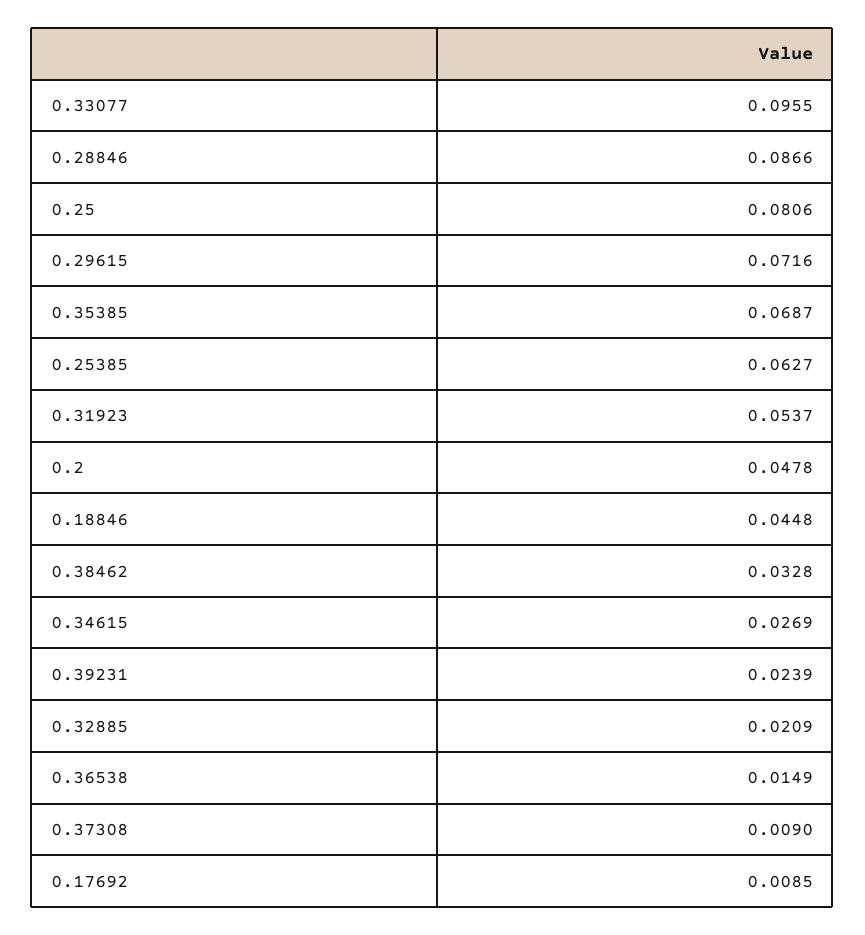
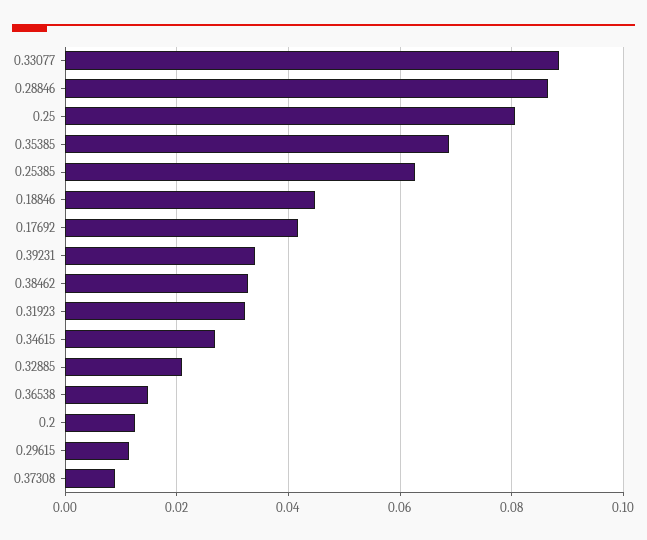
0.33077: 0.0955 -> 0.088
0.29615: 0.0716 -> 0.012
0.31923: 0.0537 -> 0.032
0.2: 0.0478 -> 0.012
0.39231: 0.0239 -> 0.034
0.17692: 0.0085 -> 0.042

